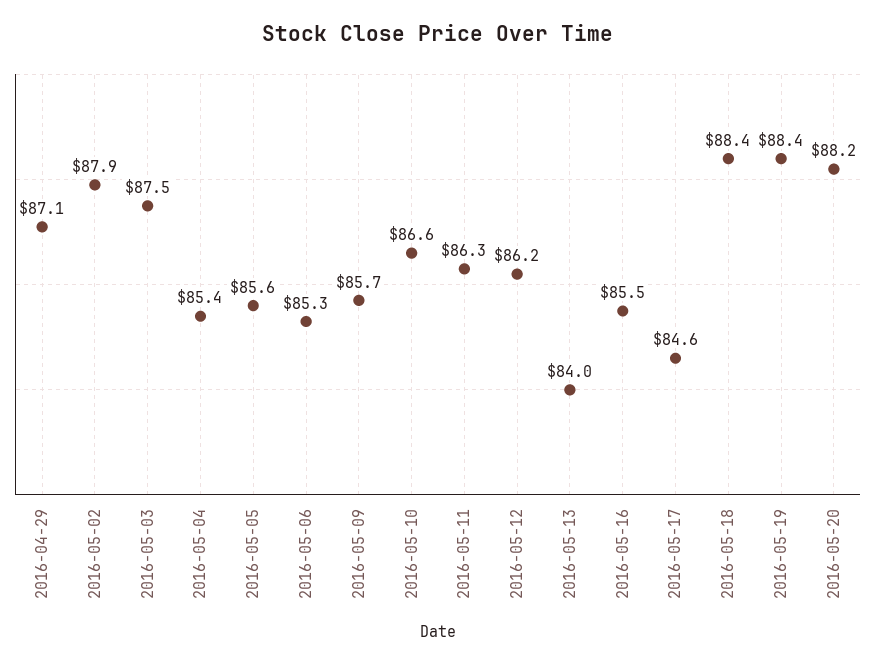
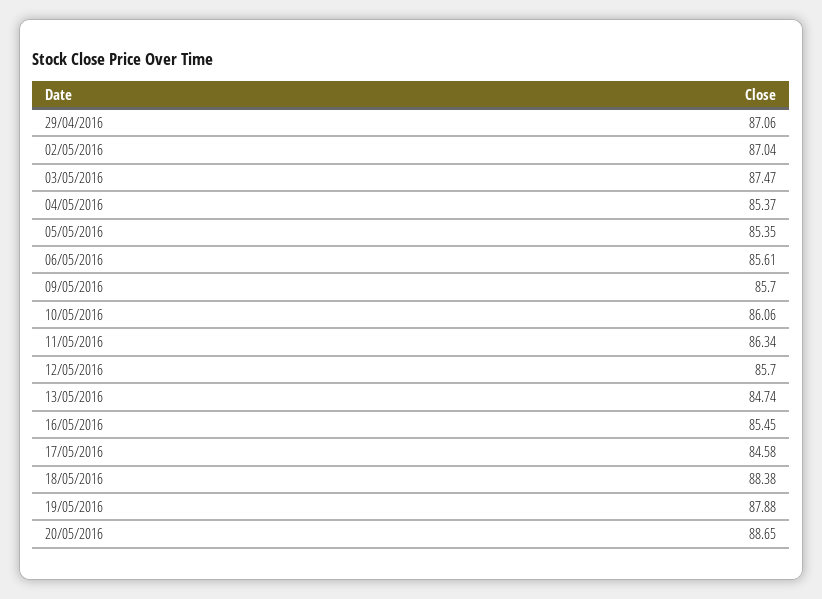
2016-05-02: 87.9 -> 87.04
2016-05-05: 85.6 -> 85.35
2016-05-06: 85.3 -> 85.61
2016-05-10: 86.6 -> 86.06
2016-05-12: 86.2 -> 85.7
2016-05-13: 84 -> 84.74
2016-05-19: 88.4 -> 87.88
2016-05-20: 88.2 -> 88.65

